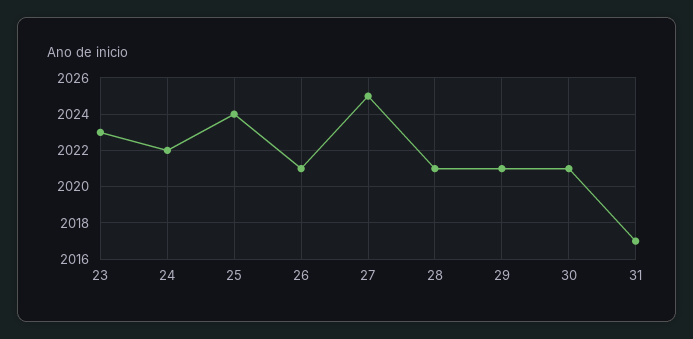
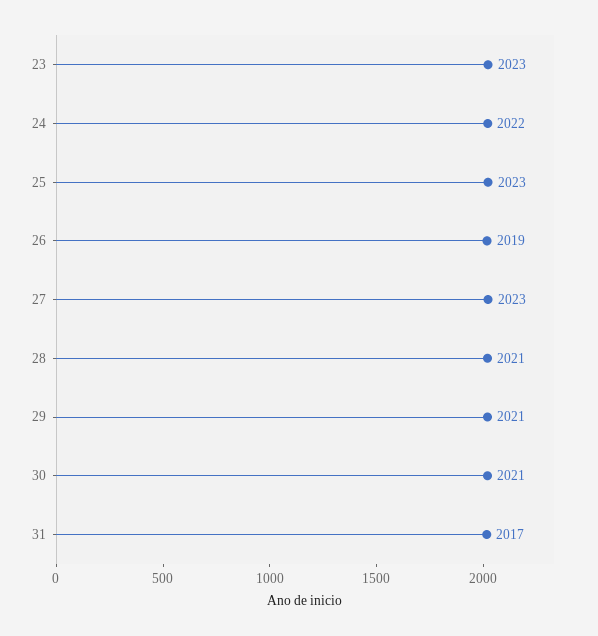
25: 2024 -> 2023
26: 2021 -> 2019
27: 2025 -> 2023

